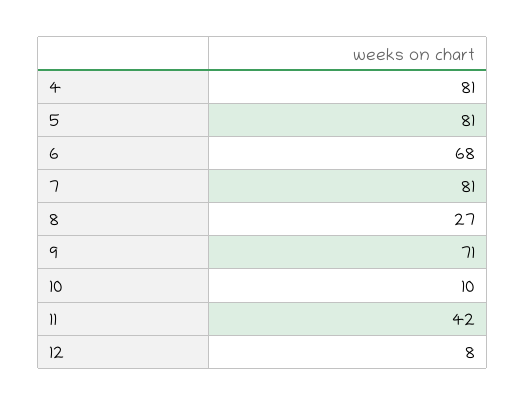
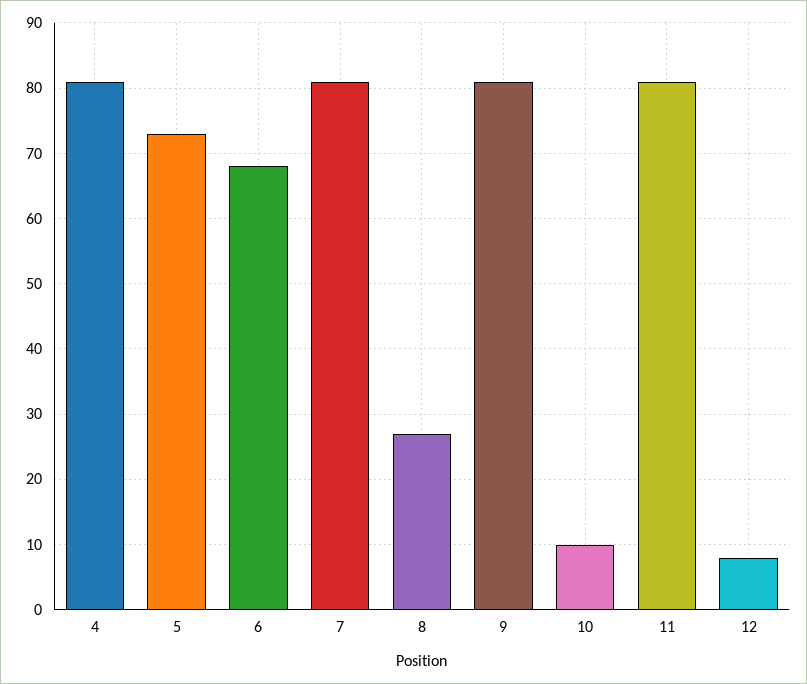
5: 81 -> 73
9: 71 -> 81
11: 42 -> 81

